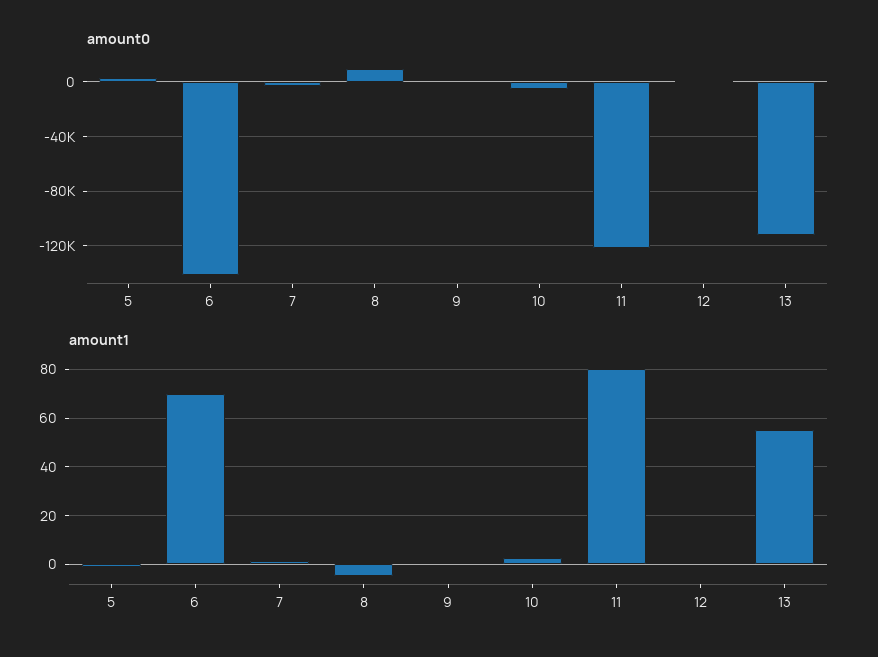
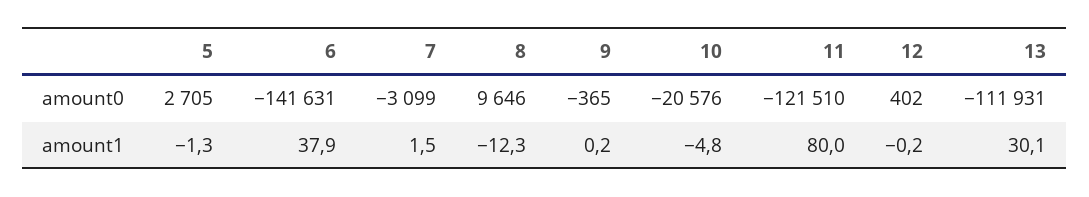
amount0, 10: -5000 -> -20576
amount1, 6: 70 -> 37.9
amount1, 8: -5 -> -12.3
amount1, 10: 2.5 -> -4.8
amount1, 13: 55 -> 30.1

